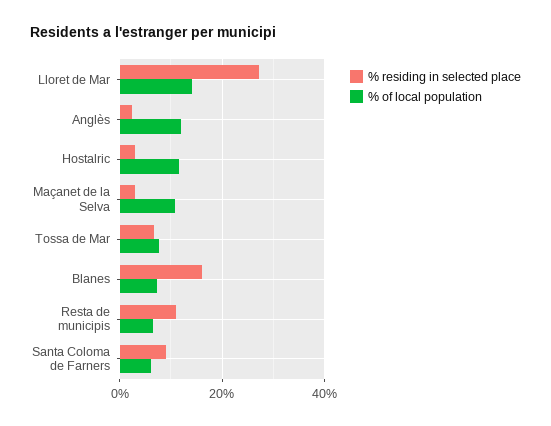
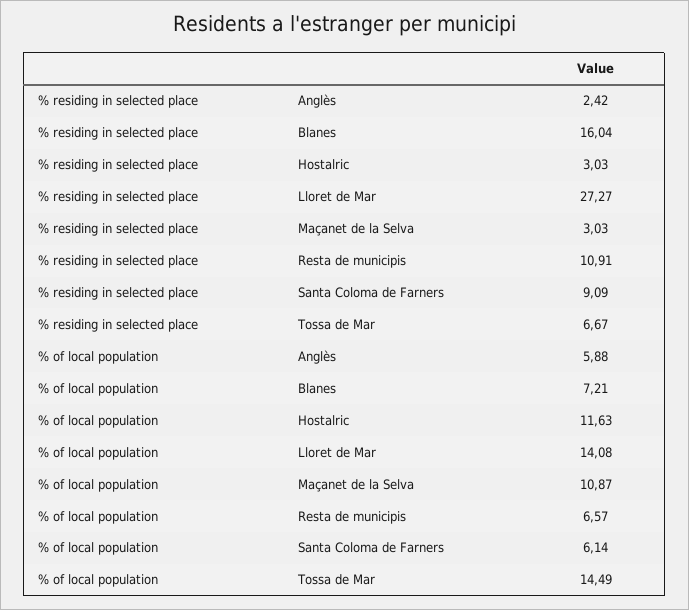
% of local population, Anglès: 12 -> 5.88
% of local population, Tossa de Mar: 8 -> 14.49

